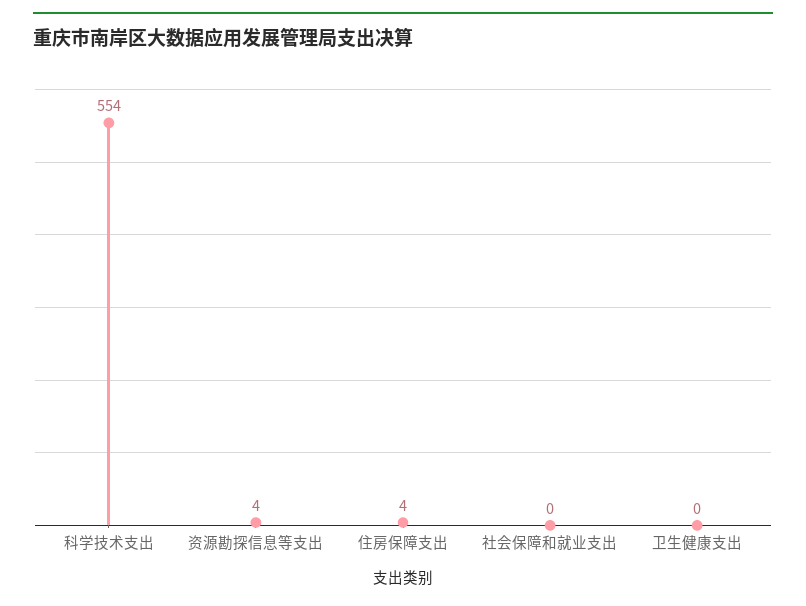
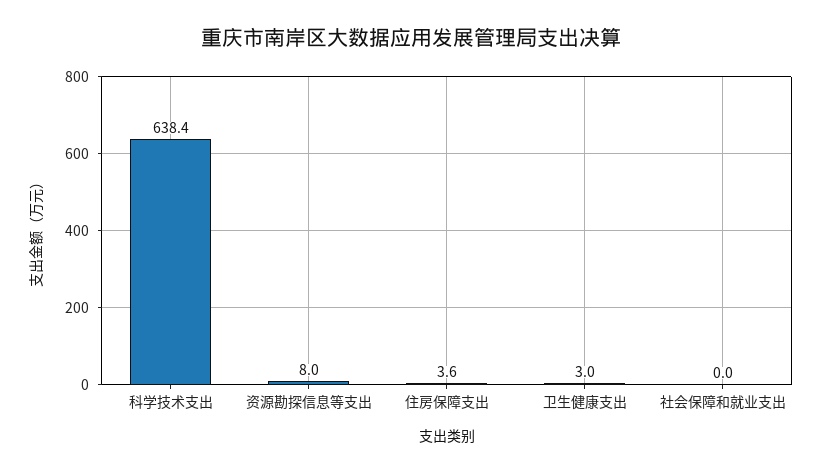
科学技术支出: 554 -> 638.4
资源勘探信息等支出: 4 -> 8
卫生健康支出: 0 -> 3

